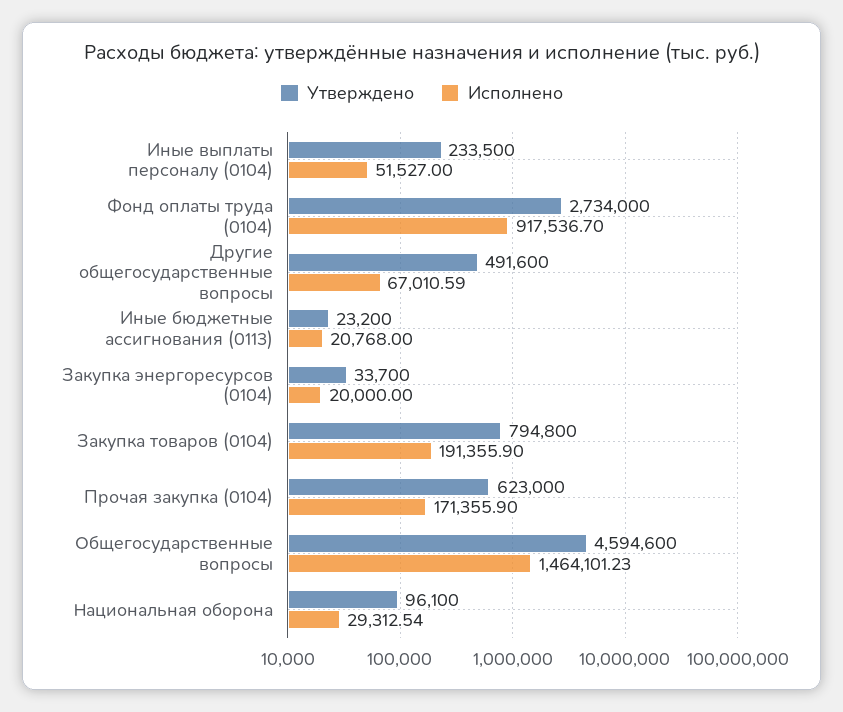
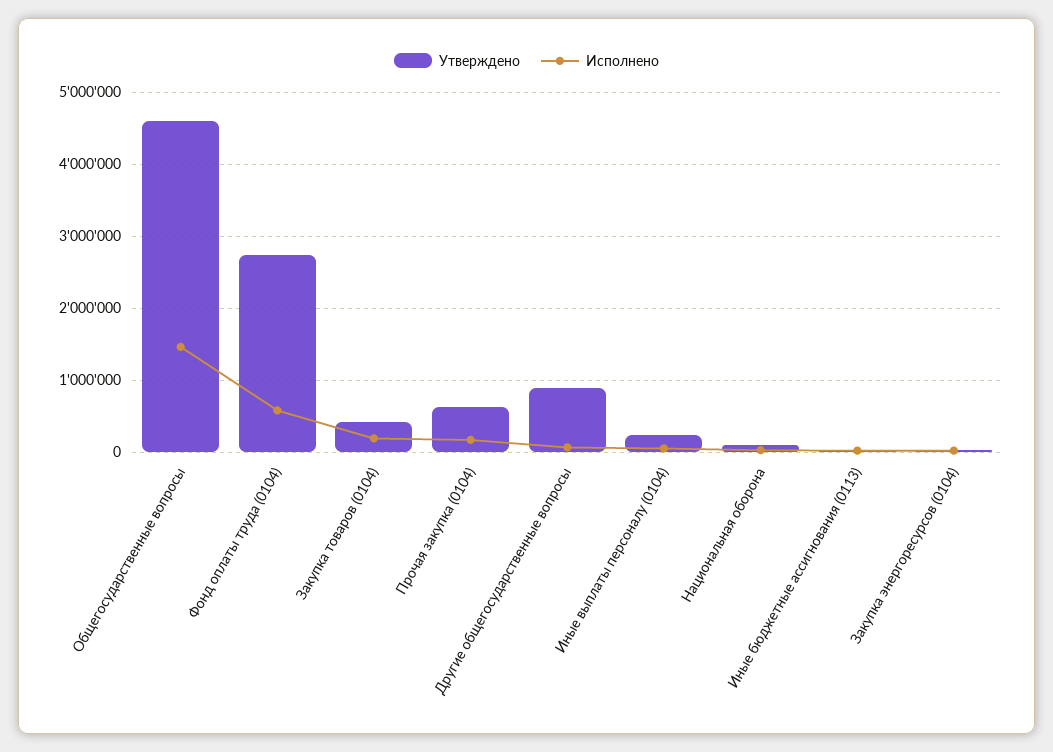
Исполнено, Фонд оплаты труда (0104): 917536.7 -> 600000
Утверждено, Другие общегосударственные вопросы: 491600 -> 900000
Утверждено, Закупка товаров (0104): 794800 -> 400000

